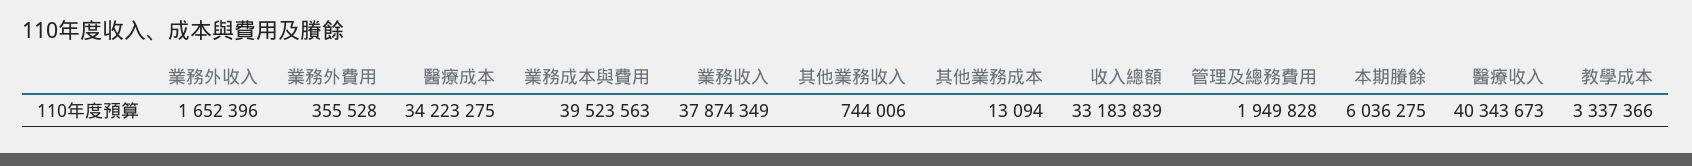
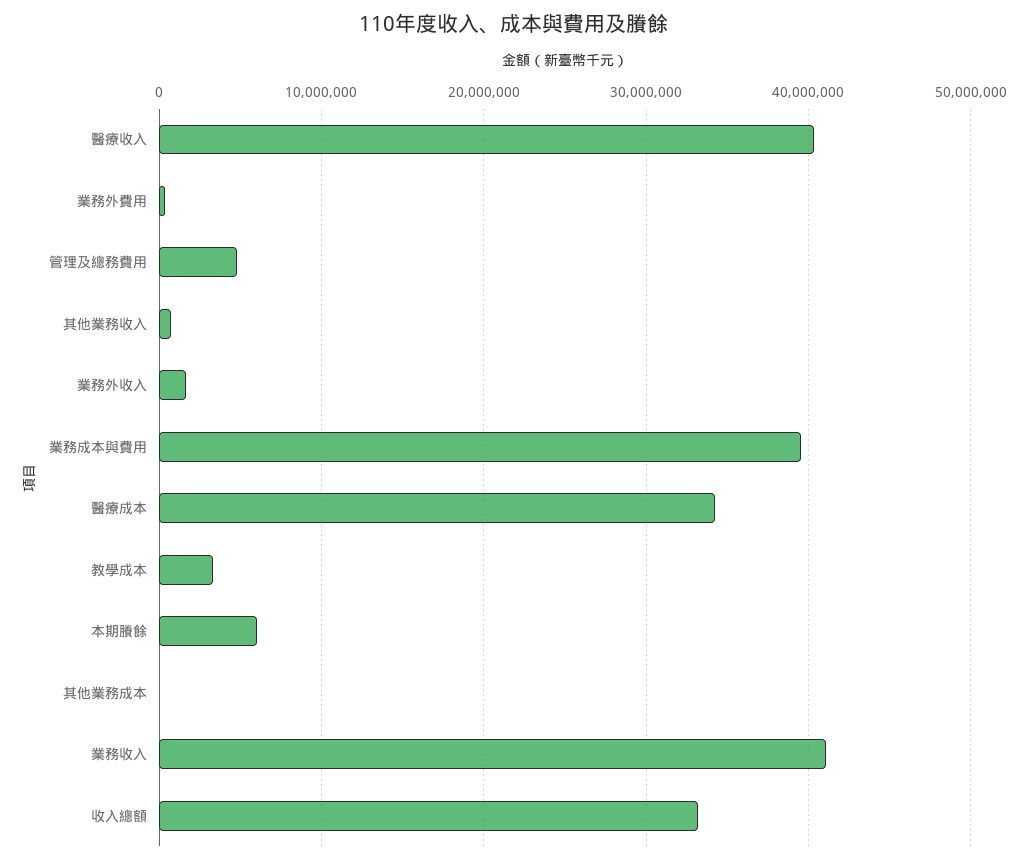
業務收入: 37874349 -> 41000000
管理及總務費用: 1949828 -> 5000000

